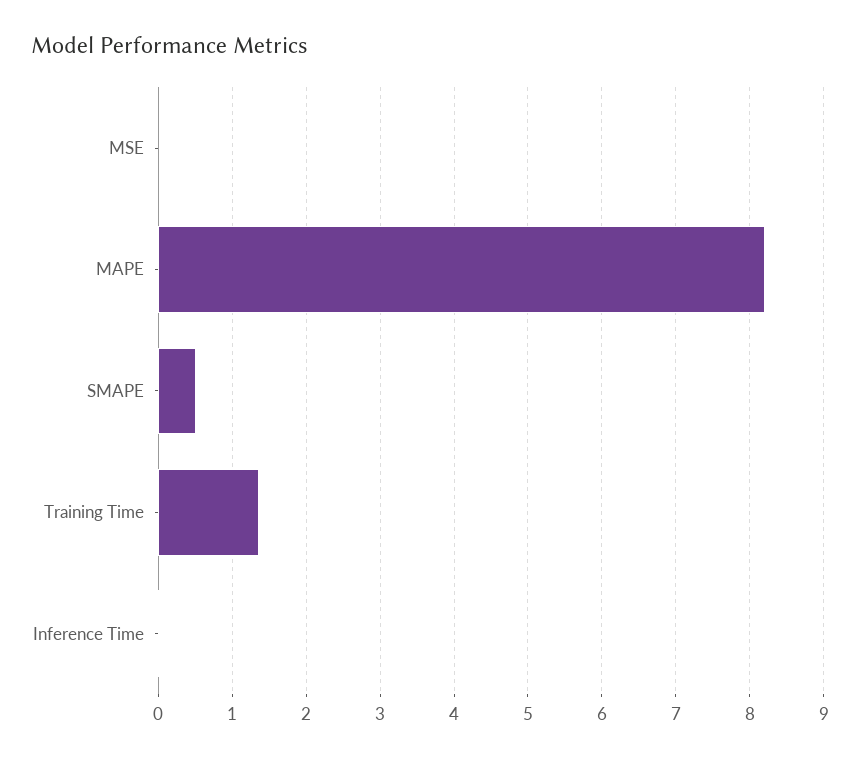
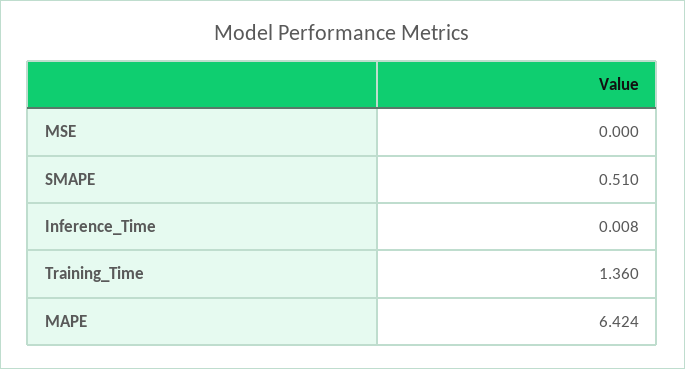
MAPE: 8.2 -> 6.424

